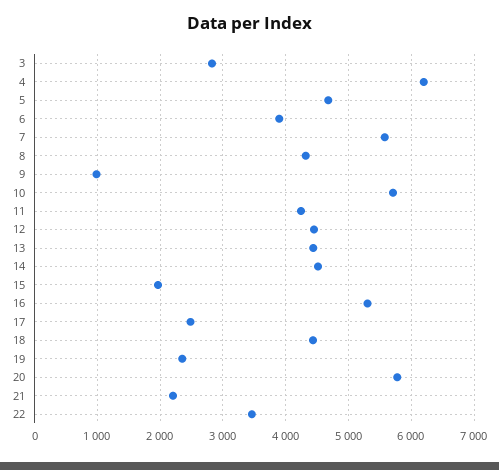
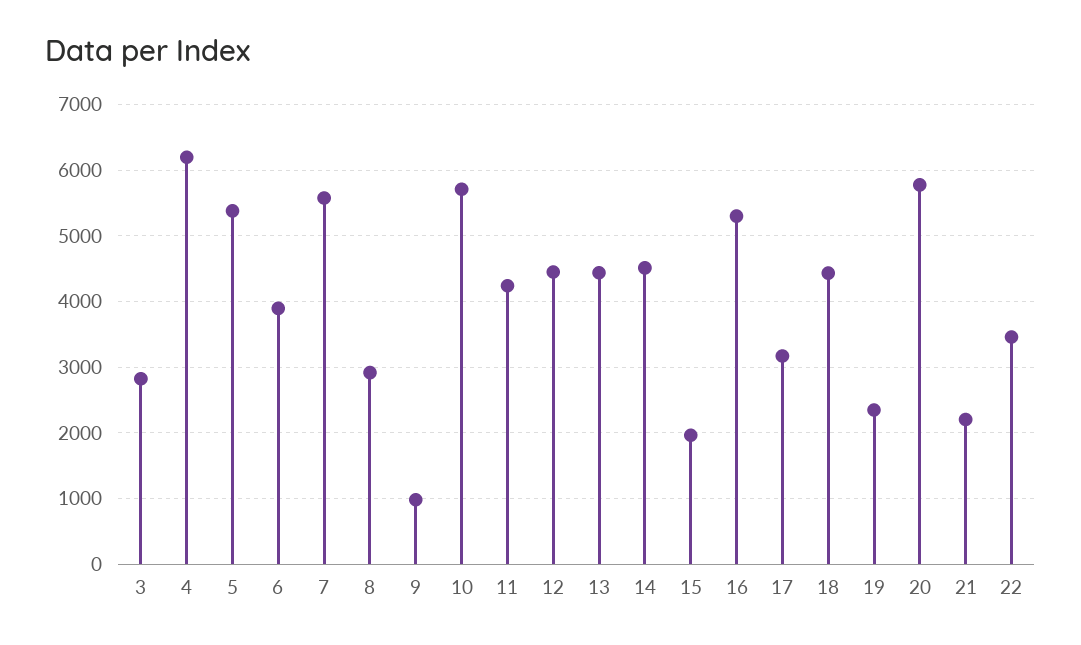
5: 4700 -> 5400
8: 4300 -> 2900
17: 2500 -> 3200

